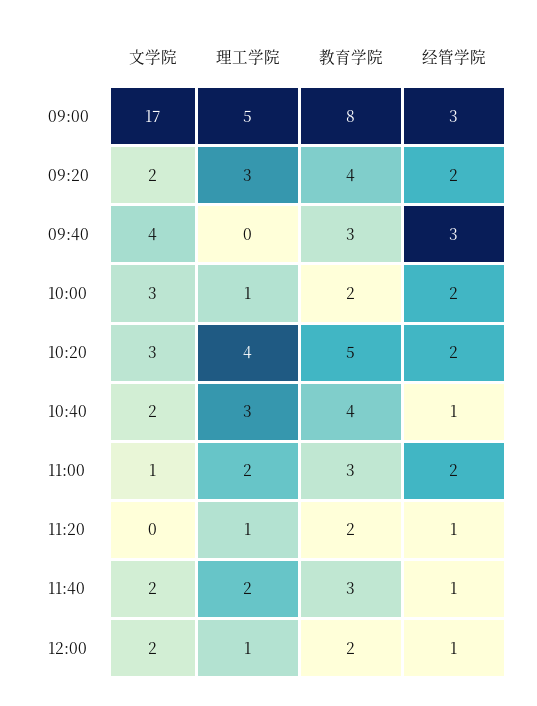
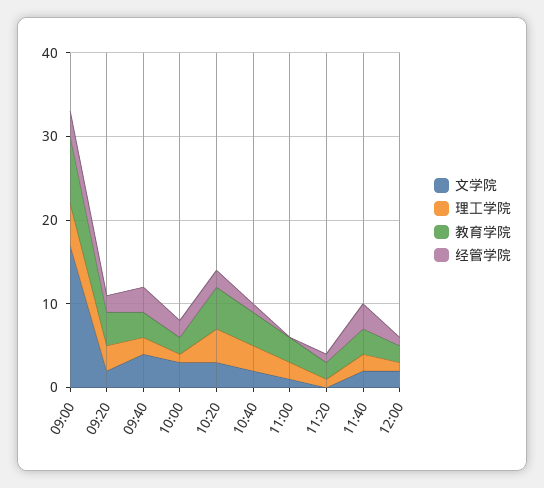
理工学院, 09:40: 0 -> 2
经管学院, 11:00: 2 -> 0
经管学院, 11:40: 1 -> 3

